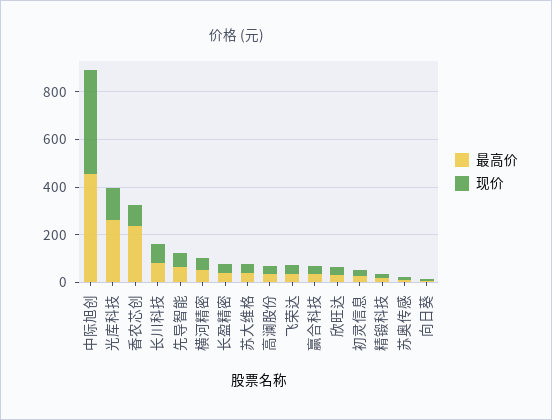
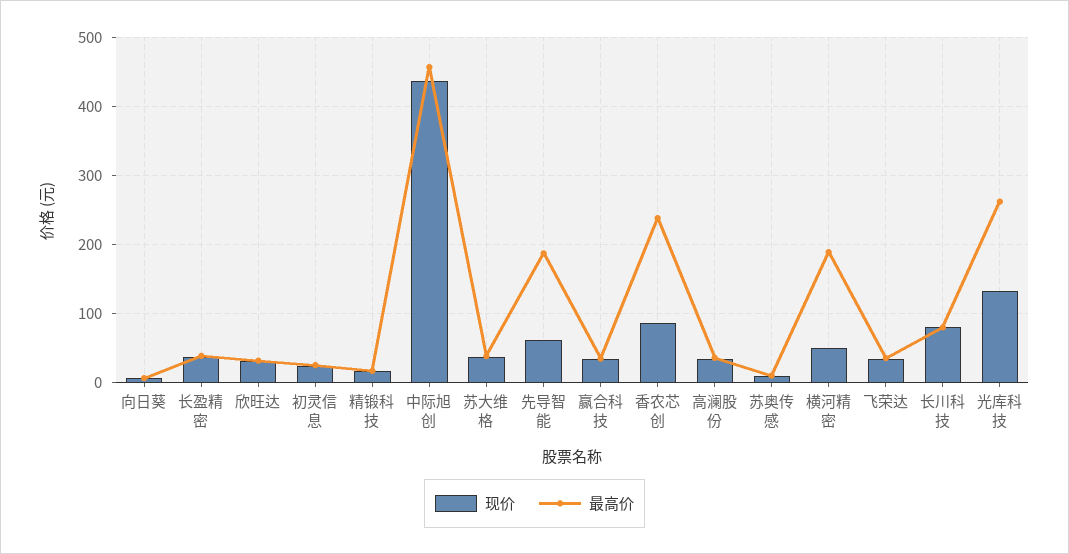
最高价, 先导智能: 50 -> 190
最高价, 横河精密: 50 -> 190

